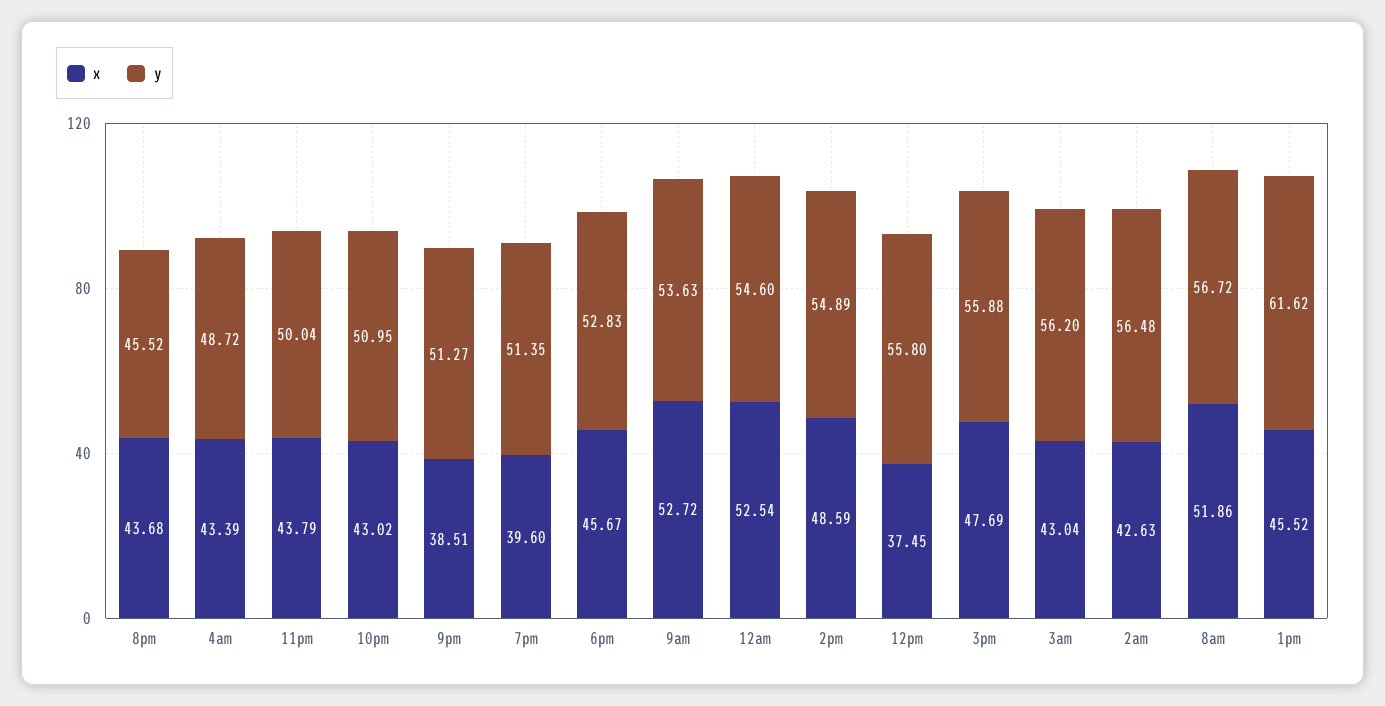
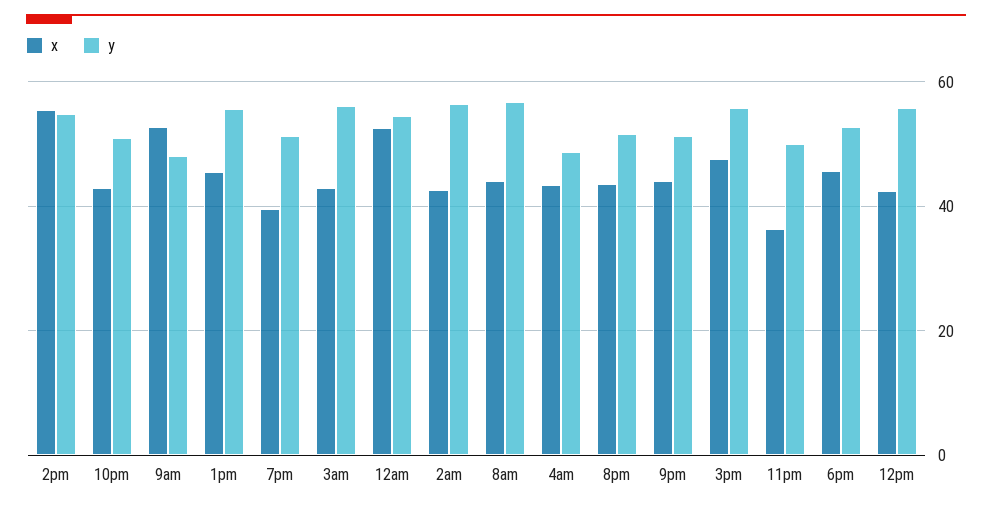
y, 8pm: 45.52 -> 52
x, 11pm: 43.79 -> 36
x, 9pm: 38.51 -> 44
y, 9am: 53.63 -> 48
x, 2pm: 48.59 -> 56
x, 12pm: 37.45 -> 42
x, 8am: 51.86 -> 44
y, 1pm: 61.62 -> 56

